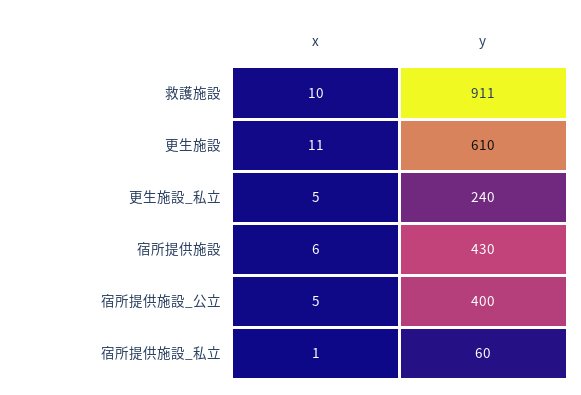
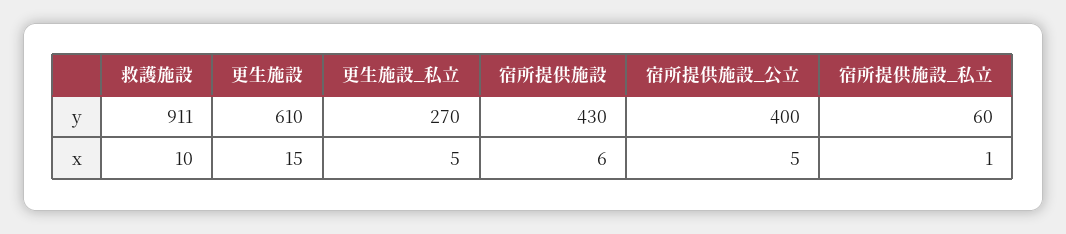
x, 更生施設: 11 -> 15
y, 更生施設_私立: 240 -> 270

